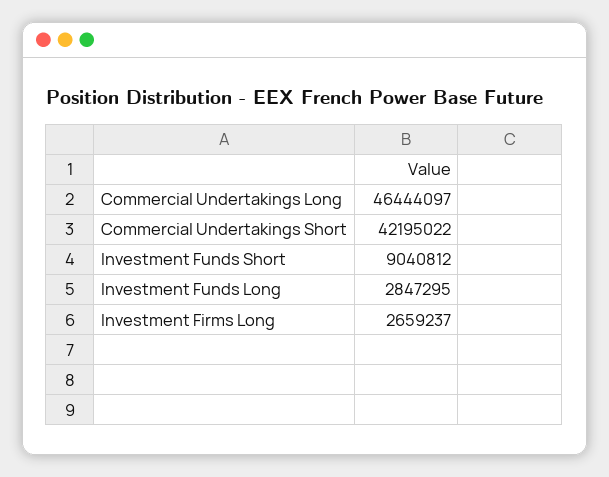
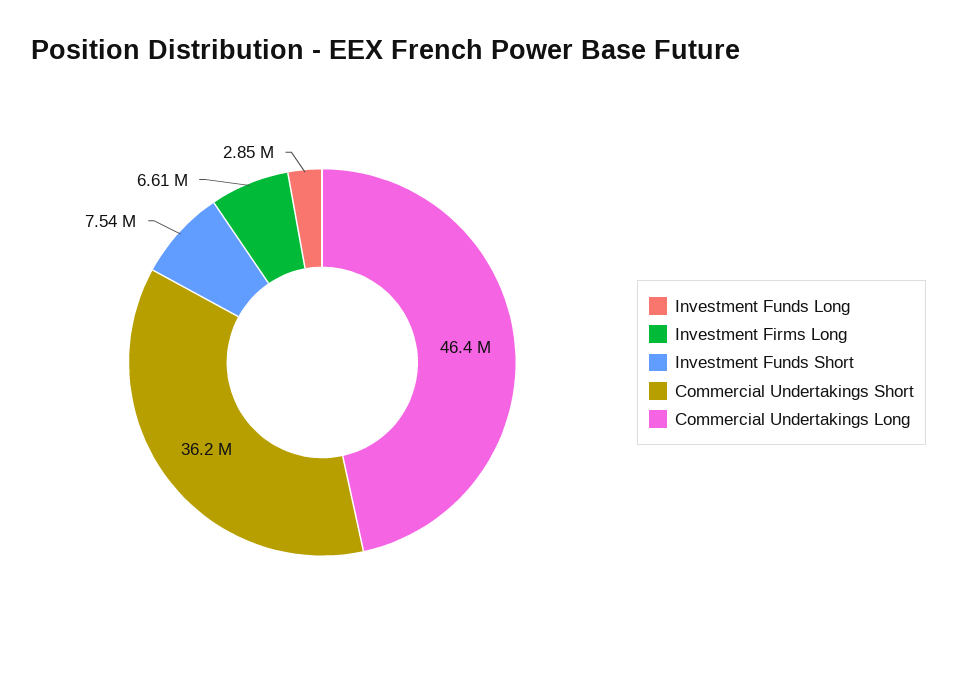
Commercial Undertakings Short: 42195022 -> 36200000
Investment Funds Short: 9040812 -> 7540000
Investment Firms Long: 2659237 -> 6610000

